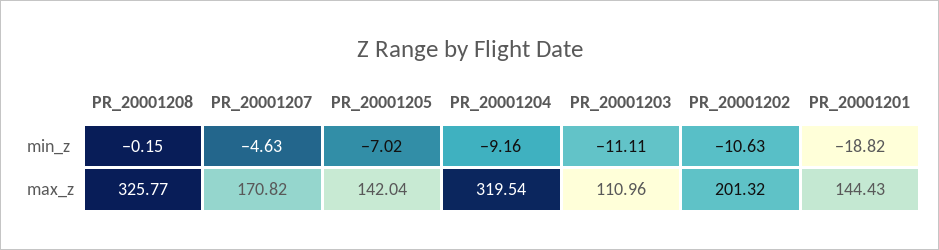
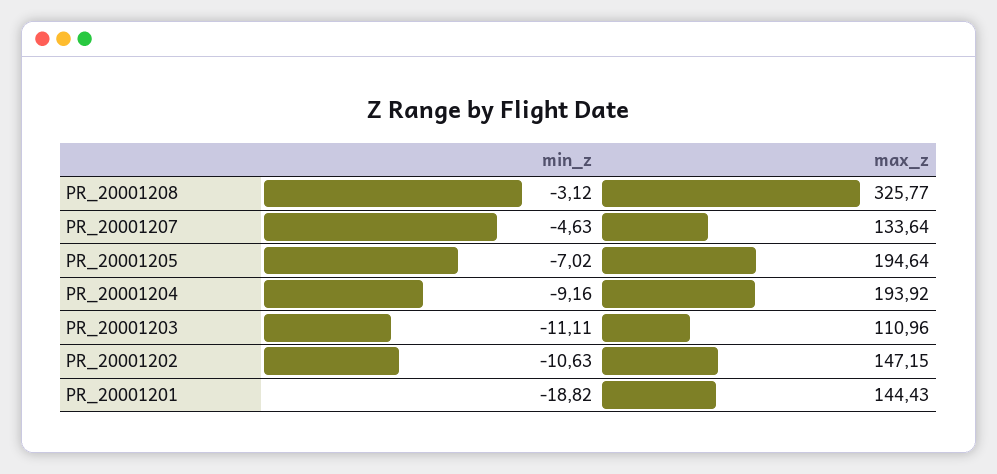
PR_20001208, min_z: -0.15 -> -3.12
PR_20001207, max_z: 170.82 -> 133.64
PR_20001205, max_z: 142.04 -> 194.64
PR_20001204, max_z: 319.54 -> 193.92
PR_20001202, max_z: 201.32 -> 147.15

